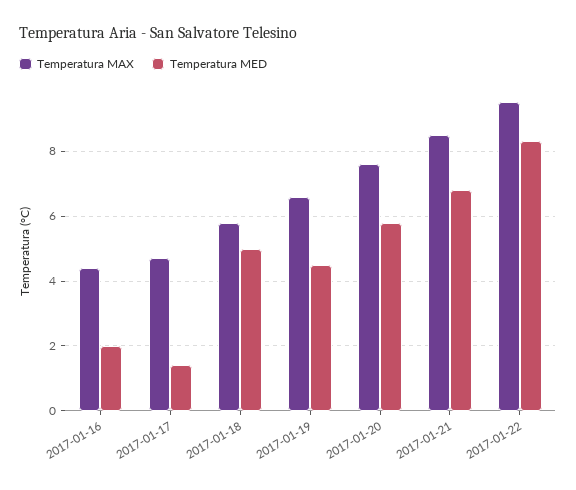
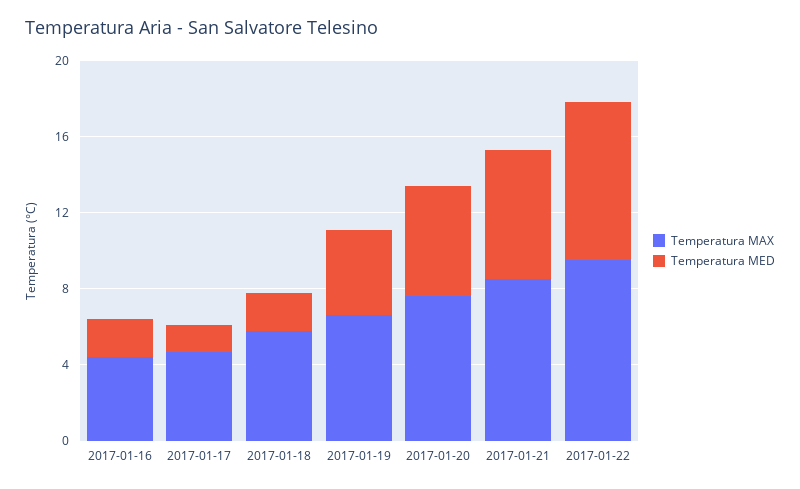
Temperatura MED, 2017-01-18: 5 -> 2

